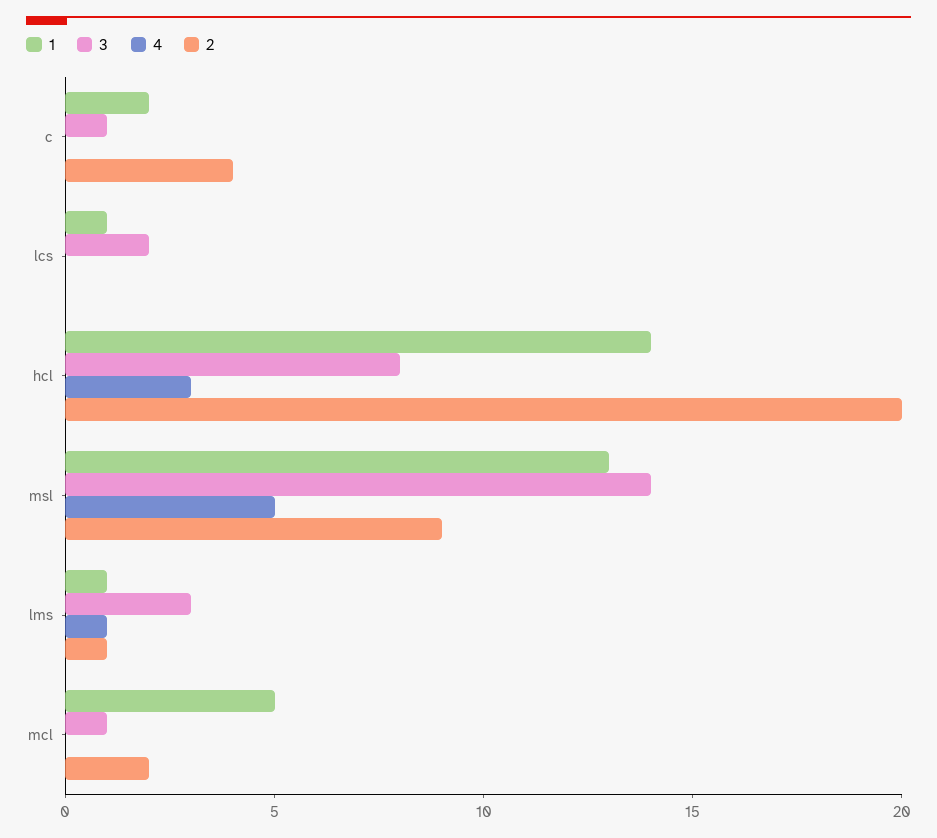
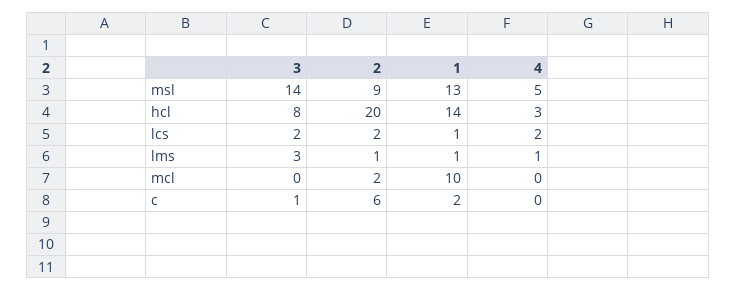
2, c: 4 -> 6
4, lcs: 0 -> 2
2, lcs: 0 -> 2
1, mcl: 5 -> 10
3, mcl: 1 -> 0

